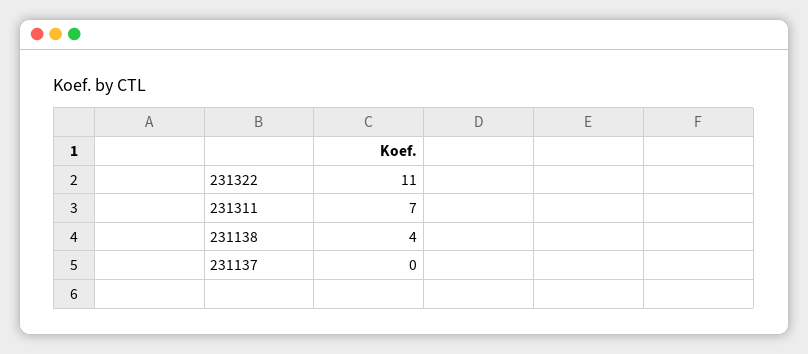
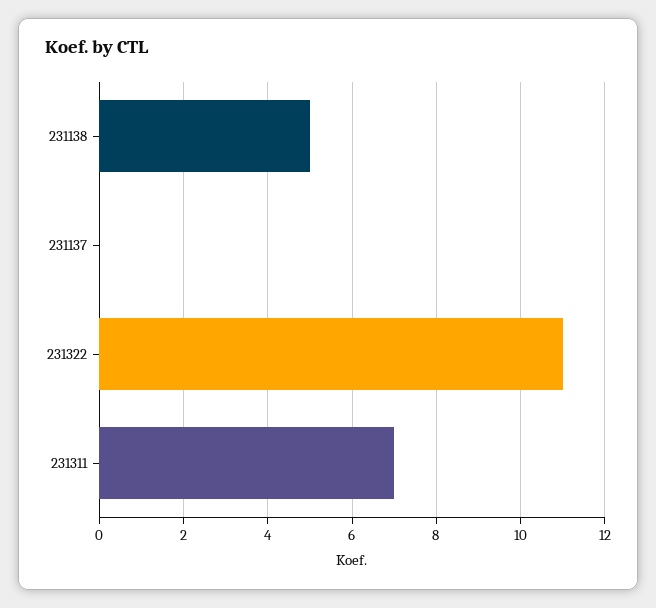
231138: 4 -> 5

